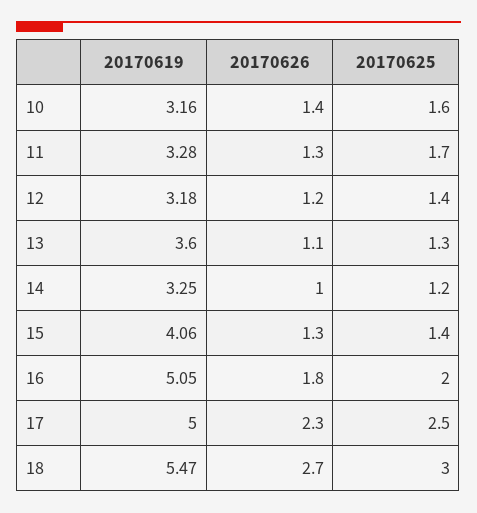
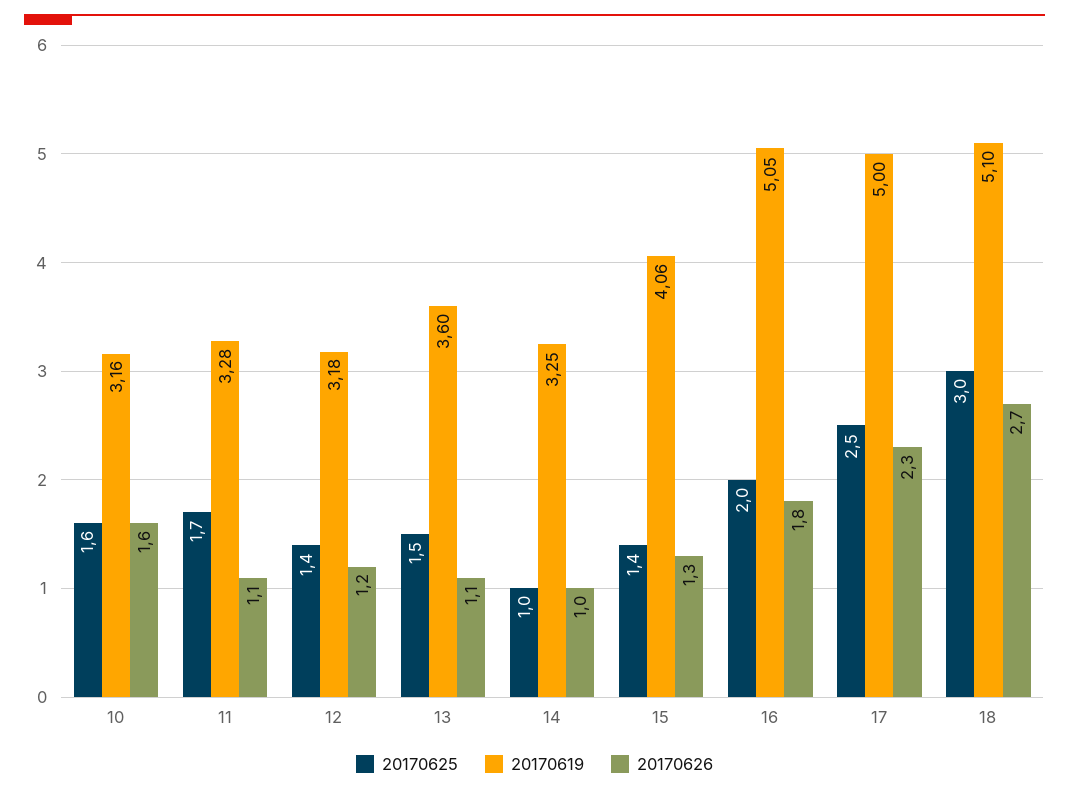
20170626, 10: 1.4 -> 1.6
20170626, 11: 1.3 -> 1.1
20170625, 13: 1.3 -> 1.5
20170625, 14: 1.2 -> 1
20170619, 18: 5.47 -> 5.1

